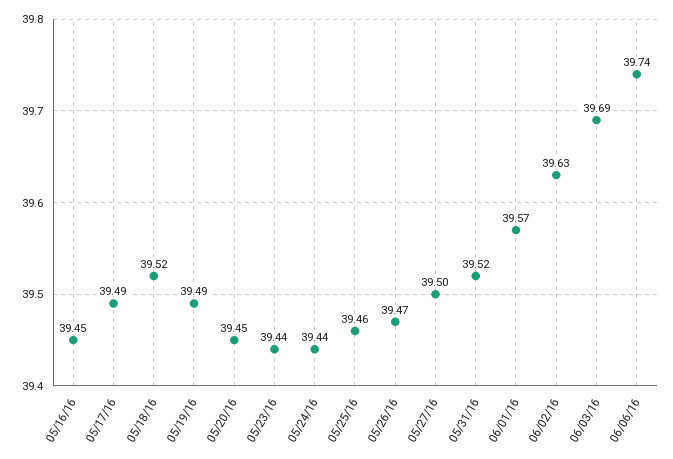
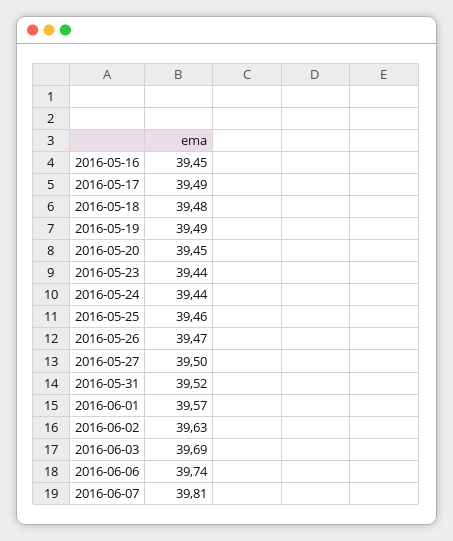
05/18/16: 39.52 -> 39.48
2016-06-07: none -> 39.81

